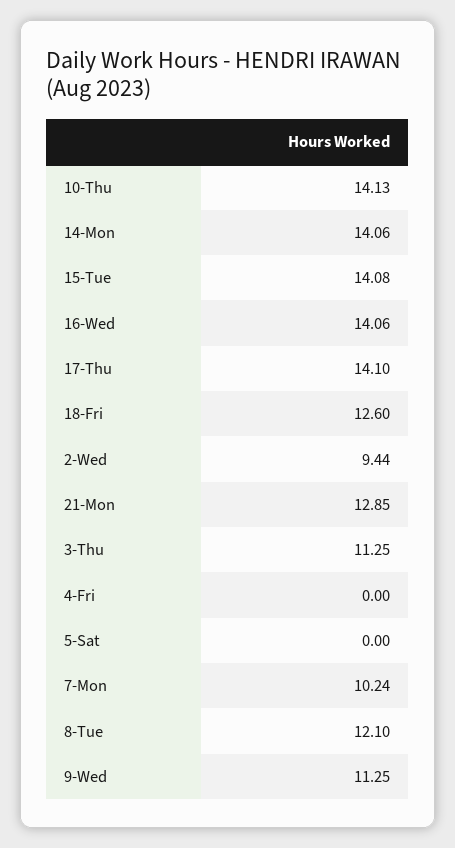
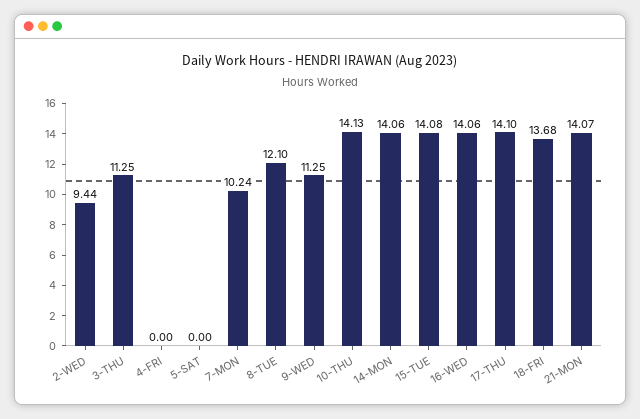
18-Fri: 12.6 -> 13.68
21-Mon: 12.85 -> 14.07

